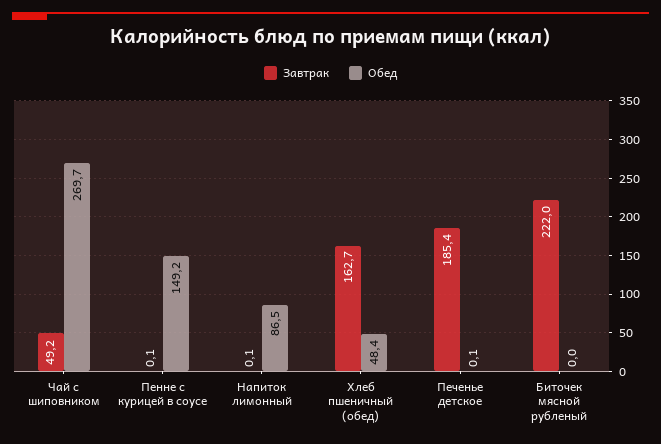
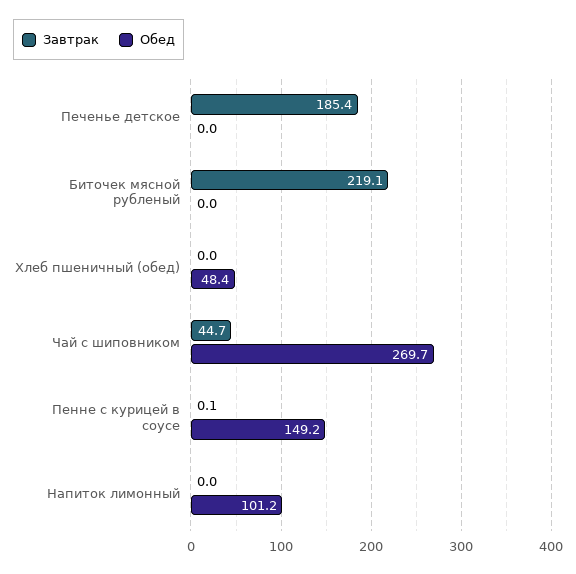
Завтрак, Чай с шиповником: 49.2 -> 44.7
Завтрак, Напиток лимонный: 0.1 -> 0
Обед, Напиток лимонный: 86.5 -> 101.2
Завтрак, Хлеб пшеничный (обед): 162.7 -> 0
Обед, Печенье детское: 0.1 -> 0
Завтрак, Биточек мясной рубленый: 222 -> 219.1

